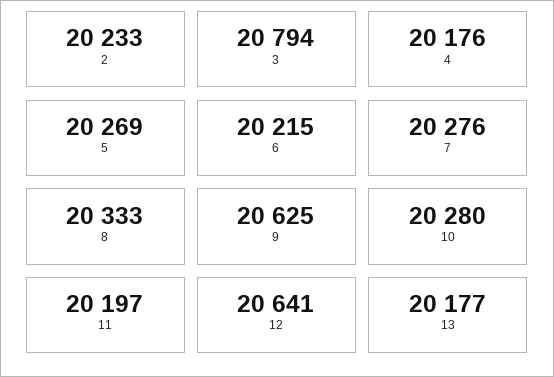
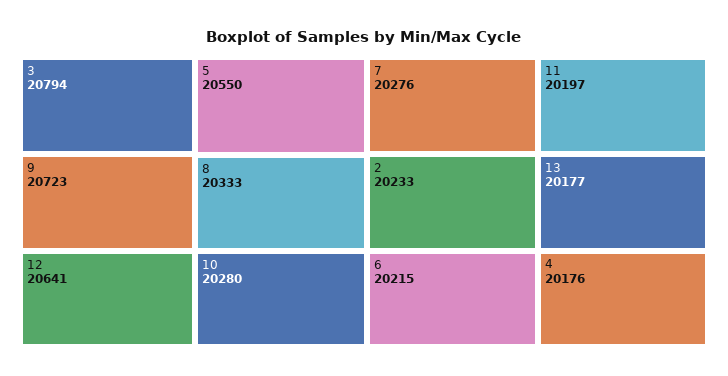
5: 20269 -> 20550
9: 20625 -> 20723

